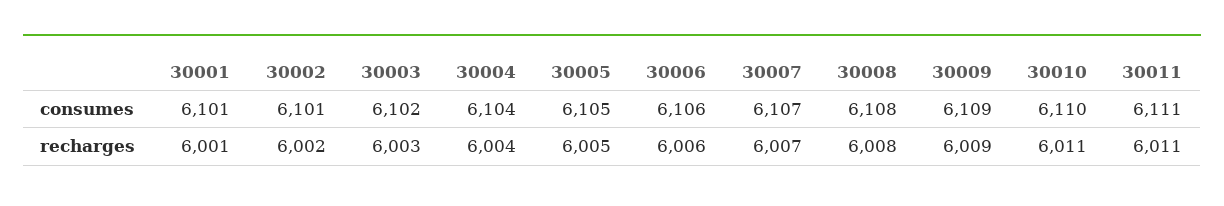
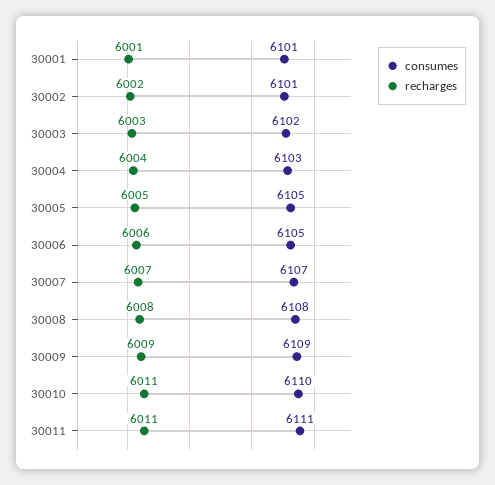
consumes, 30004: 6104 -> 6103
consumes, 30006: 6106 -> 6105

